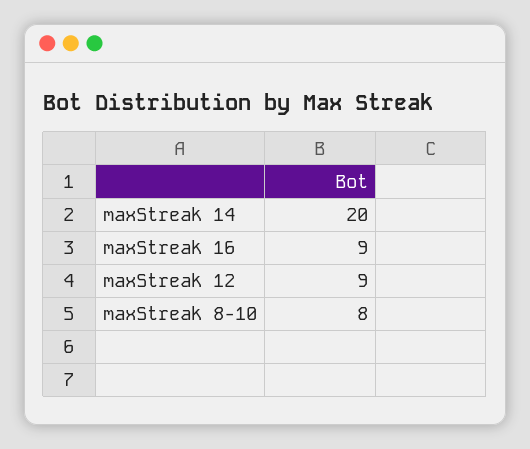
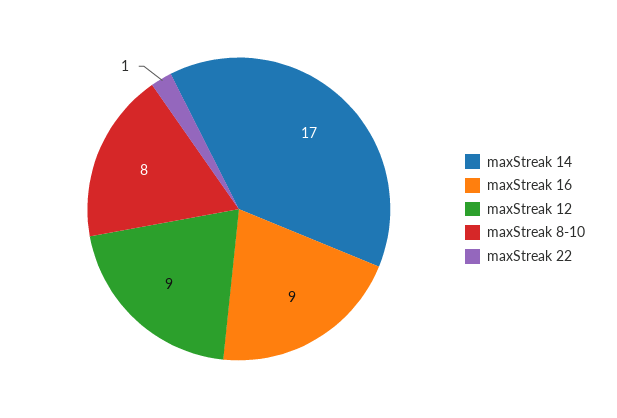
maxStreak 14: 20 -> 17
maxStreak 22: none -> 1

